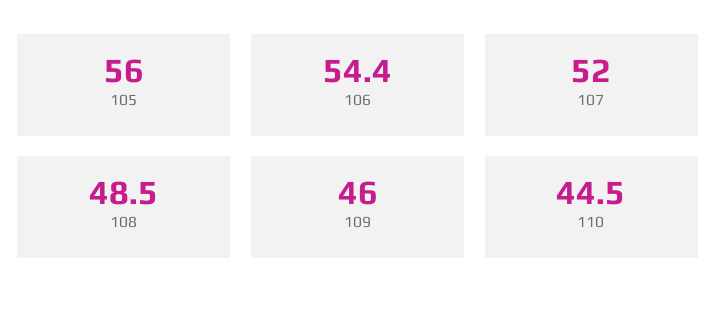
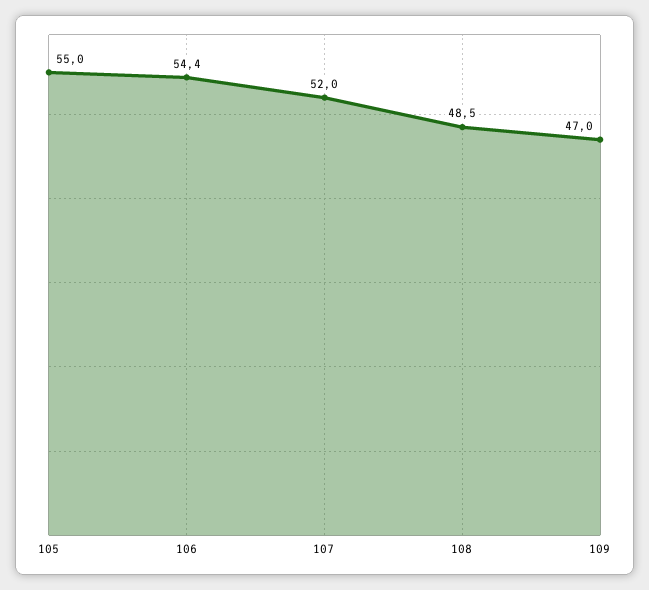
105: 56 -> 55
109: 46 -> 47
110: 44.5 -> none

